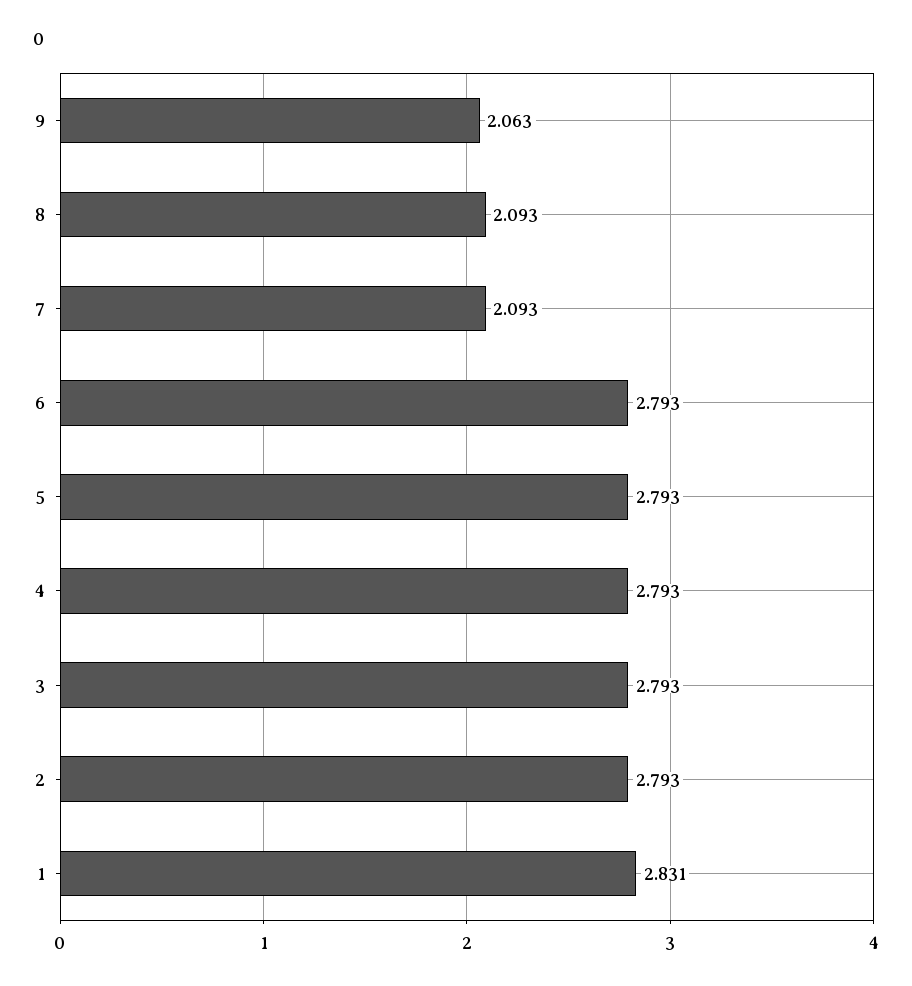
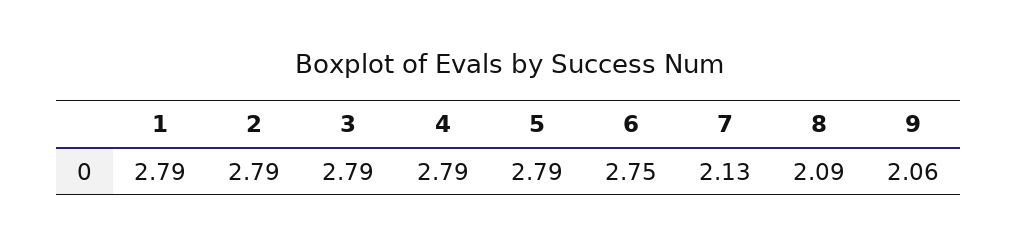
7: 2.093 -> 2.13
6: 2.793 -> 2.75
1: 2.831 -> 2.79

